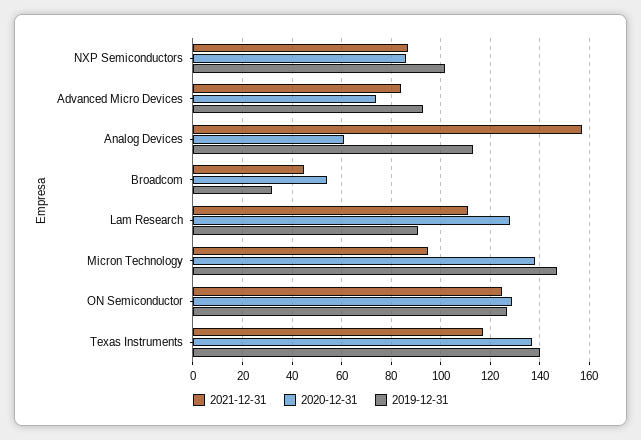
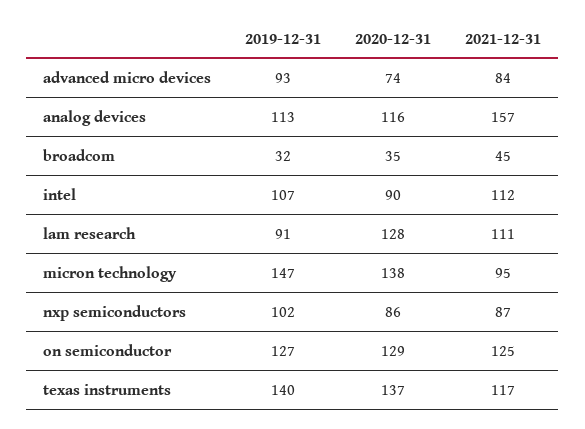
2020-12-31, Analog Devices: 60 -> 116
2020-12-31, Broadcom: 55 -> 35
2019-12-31, intel: none -> 107
2020-12-31, intel: none -> 90
2021-12-31, intel: none -> 112

